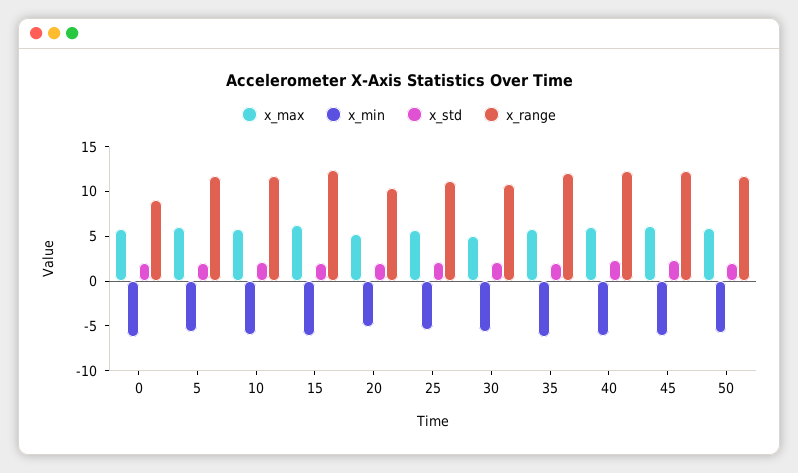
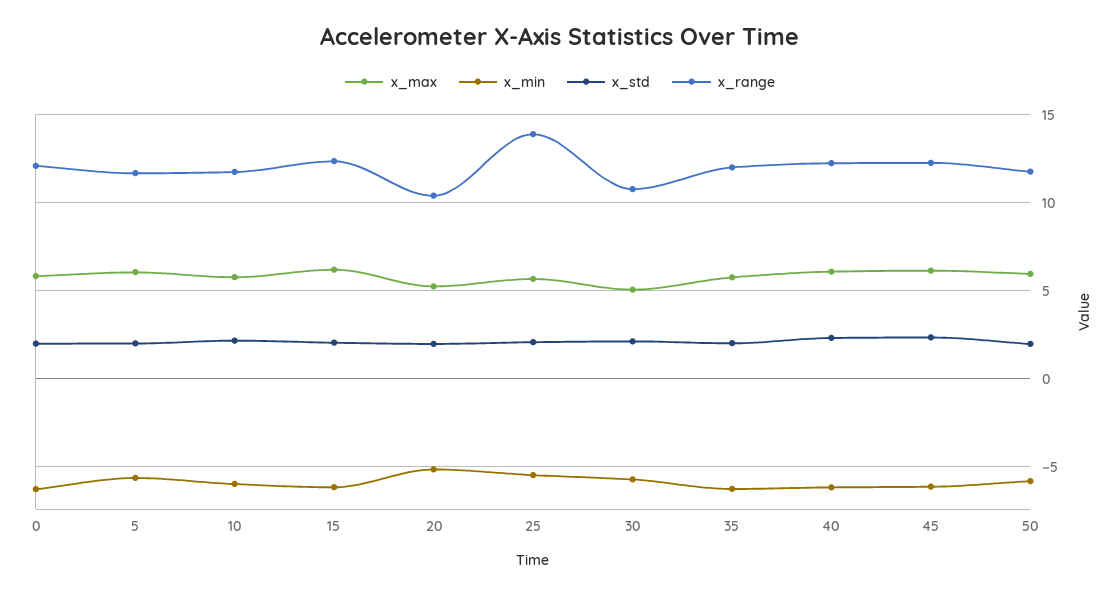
x_range, 0: 9 -> 12
x_range, 25: 11 -> 14

